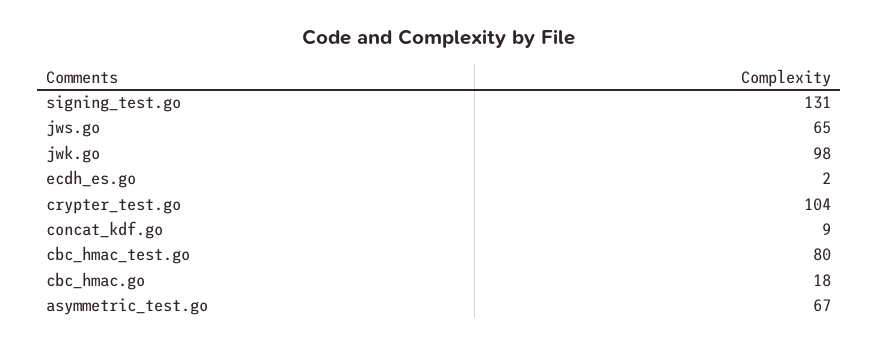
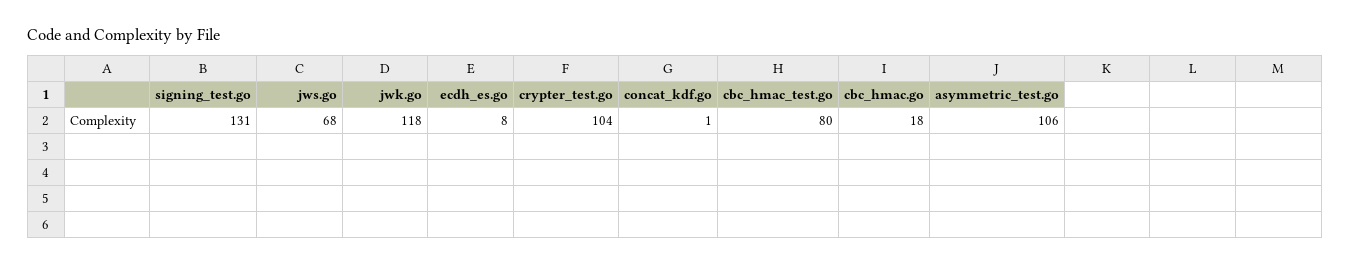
jws.go: 65 -> 68
jwk.go: 98 -> 118
ecdh_es.go: 2 -> 8
concat_kdf.go: 9 -> 1
asymmetric_test.go: 67 -> 106

